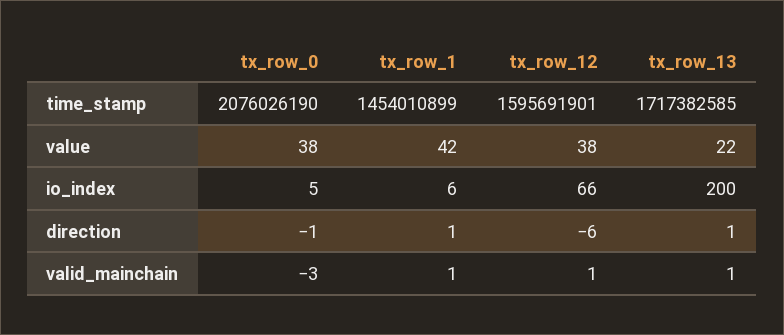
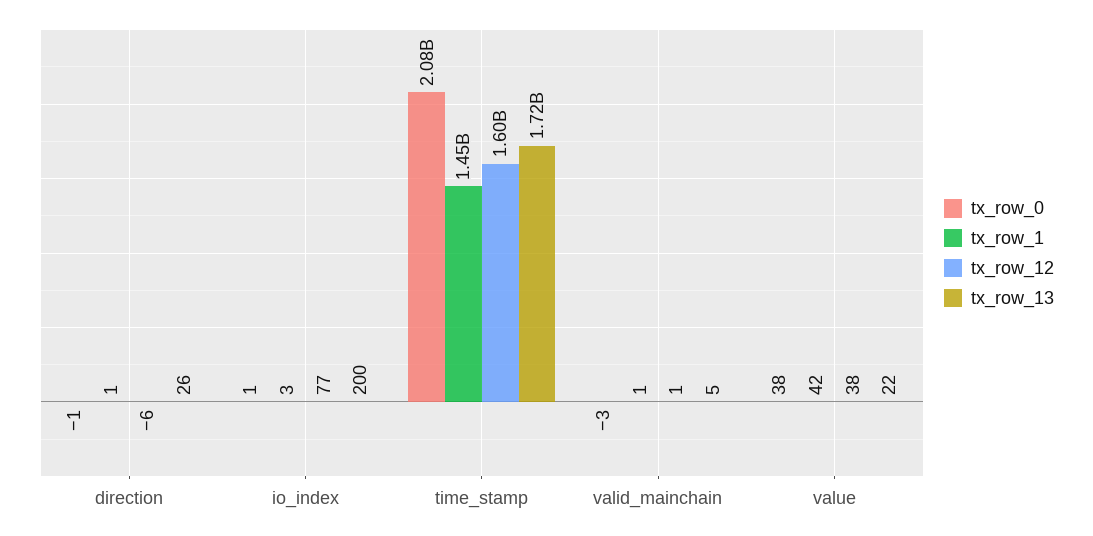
tx_row_0, io_index: 5 -> 1
tx_row_1, io_index: 6 -> 3
tx_row_12, io_index: 66 -> 77
tx_row_13, direction: 1 -> 26
tx_row_13, valid_mainchain: 1 -> 5

